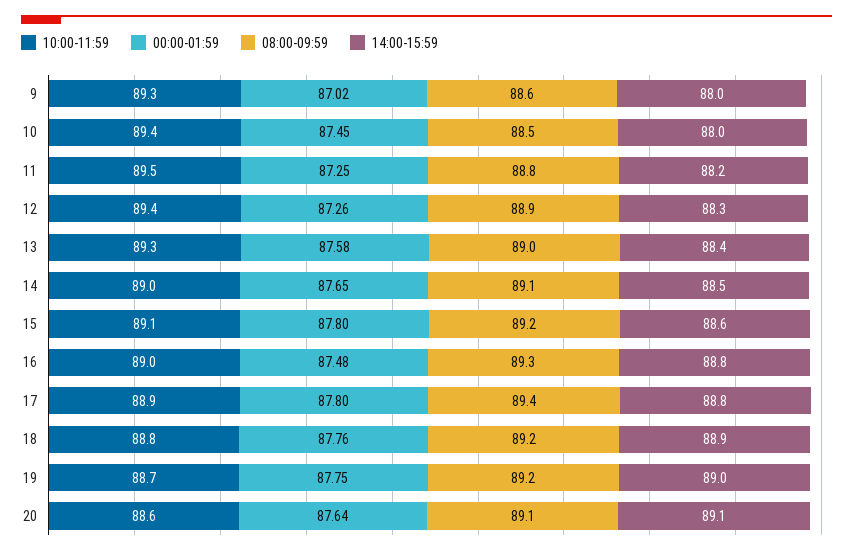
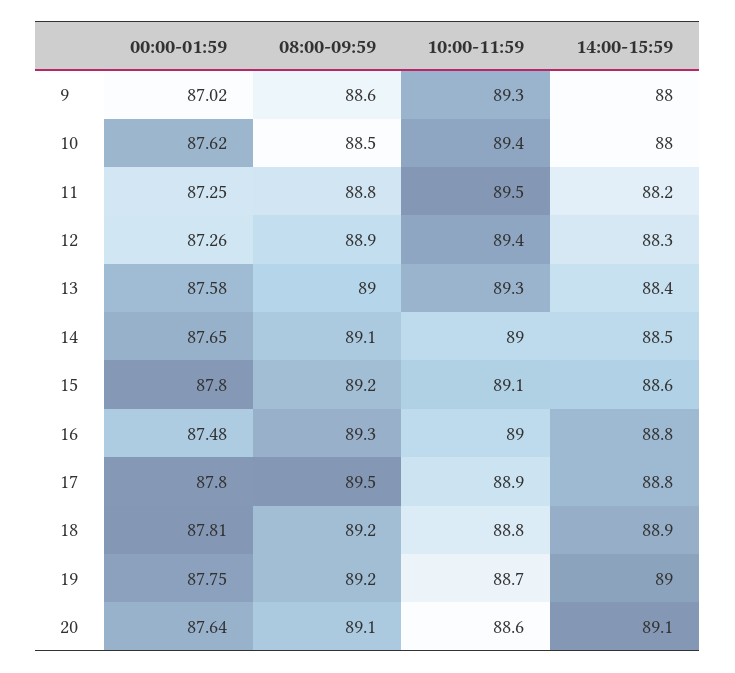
00:00-01:59, 10: 87.45 -> 87.62
08:00-09:59, 17: 89.4 -> 89.5
00:00-01:59, 18: 87.76 -> 87.81

